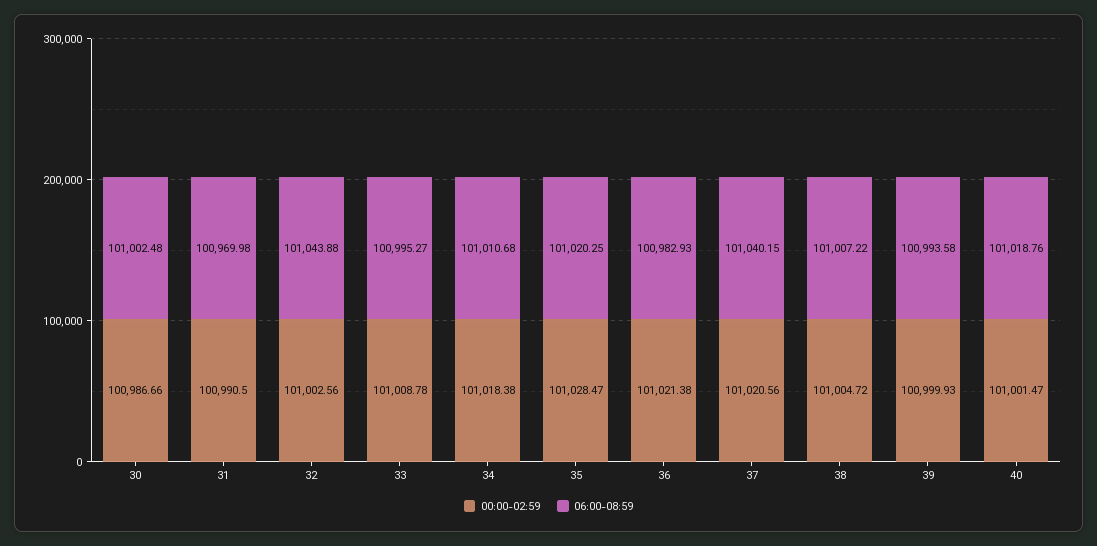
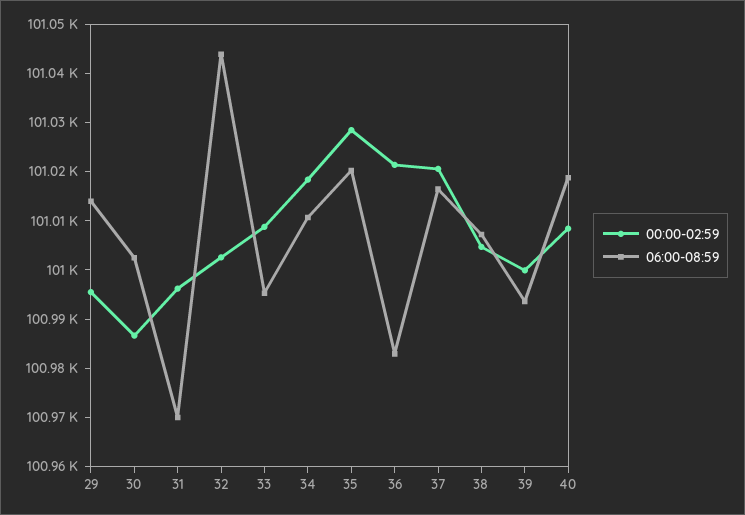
00:00-02:59, 31: 100990.5 -> 100996
06:00-08:59, 37: 101040.15 -> 101016
00:00-02:59, 40: 101001.47 -> 101008
00:00-02:59, 29: none -> 100996
06:00-08:59, 29: none -> 101014

